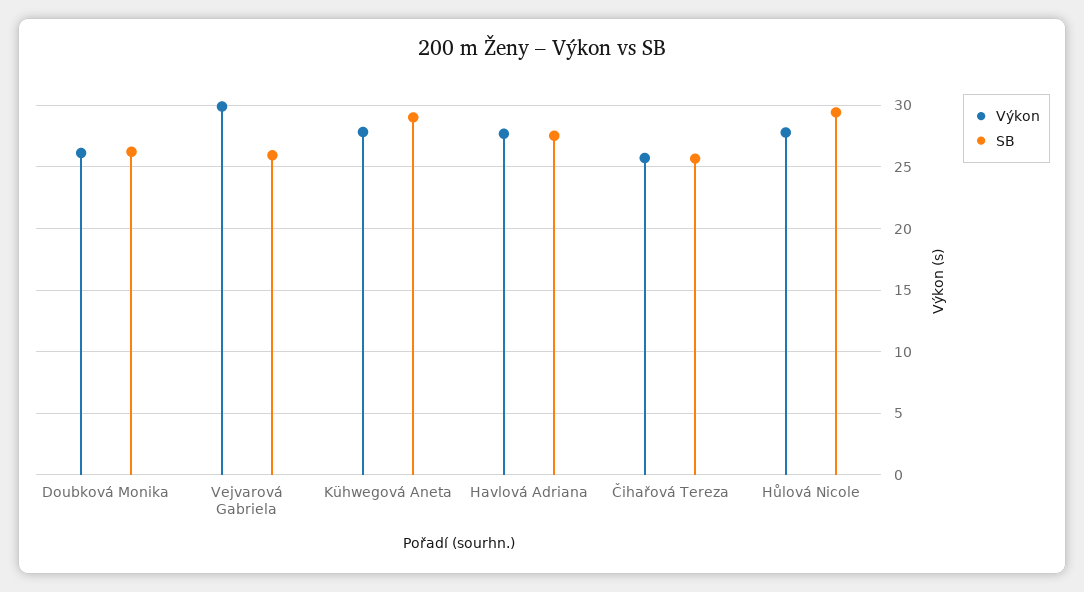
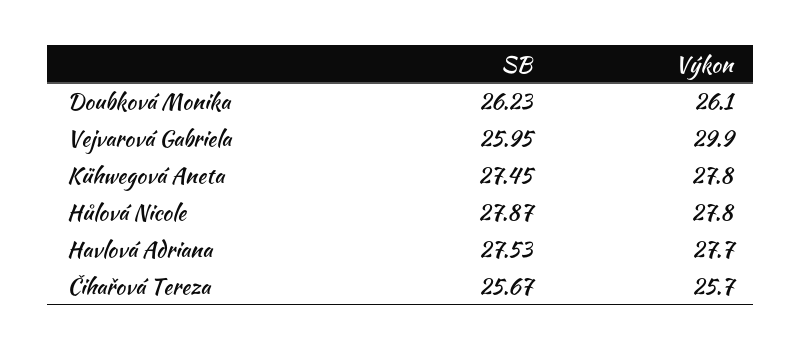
SB, Kühwegová Aneta: 29 -> 27.45
SB, Hůlová Nicole: 29.5 -> 27.87

